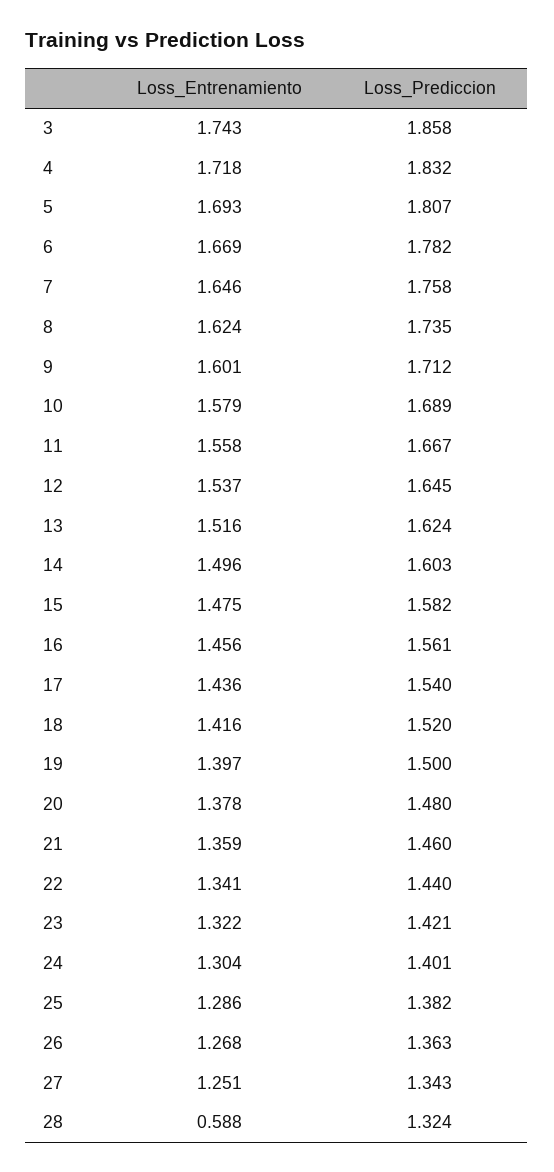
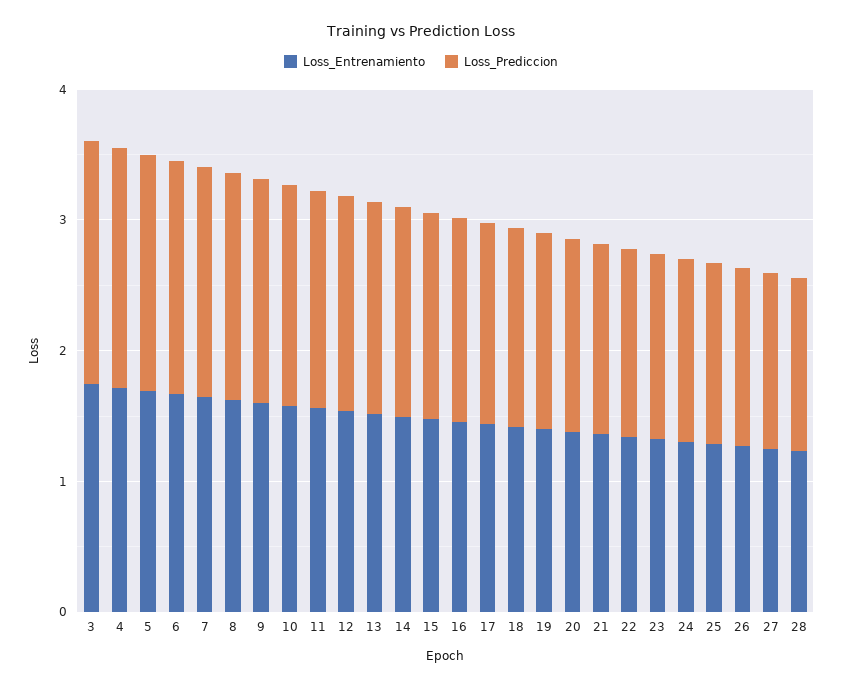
Loss_Entrenamiento, 28: 0.588 -> 1.2

